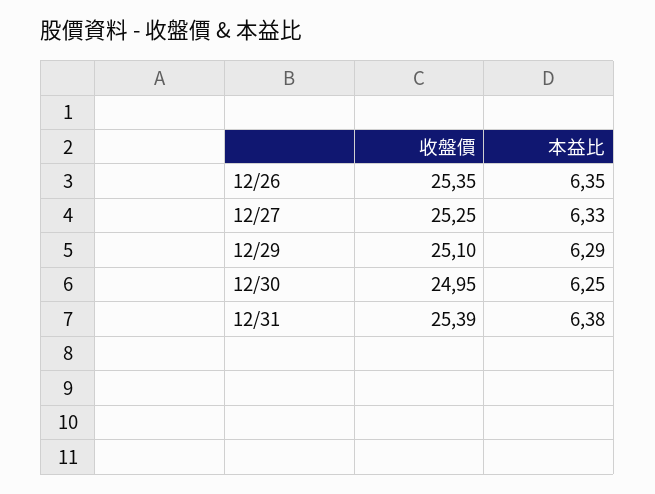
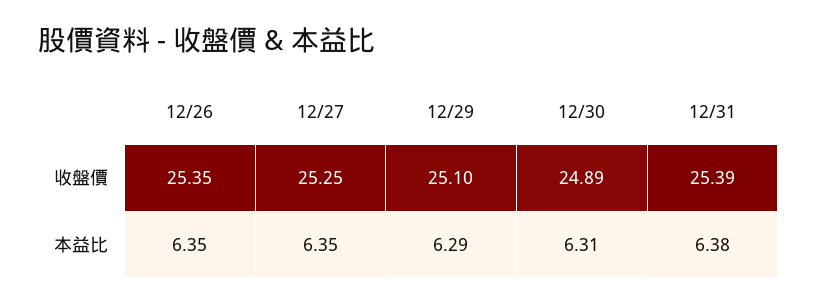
本益比, 12/27: 6.33 -> 6.35
收盤價, 12/30: 24.95 -> 24.89
本益比, 12/30: 6.25 -> 6.31

